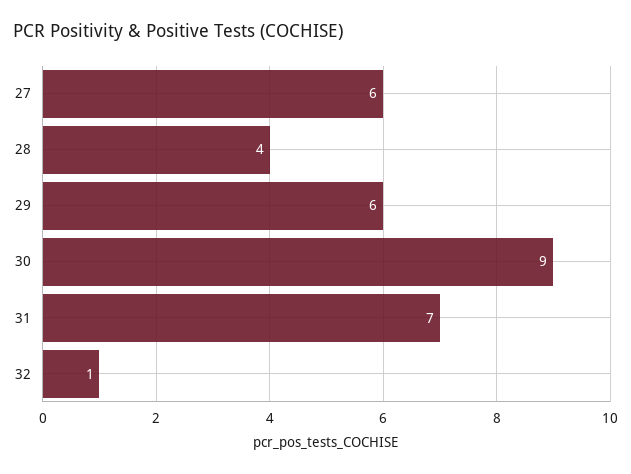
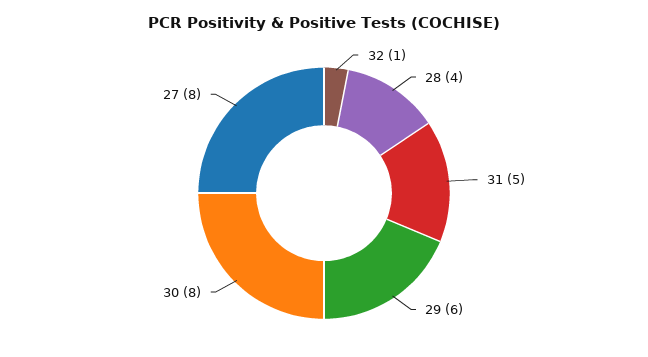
27: 6 -> 8
30: 9 -> 8
31: 7 -> 5

